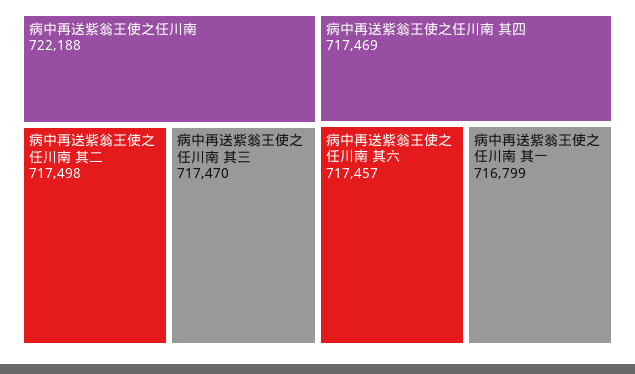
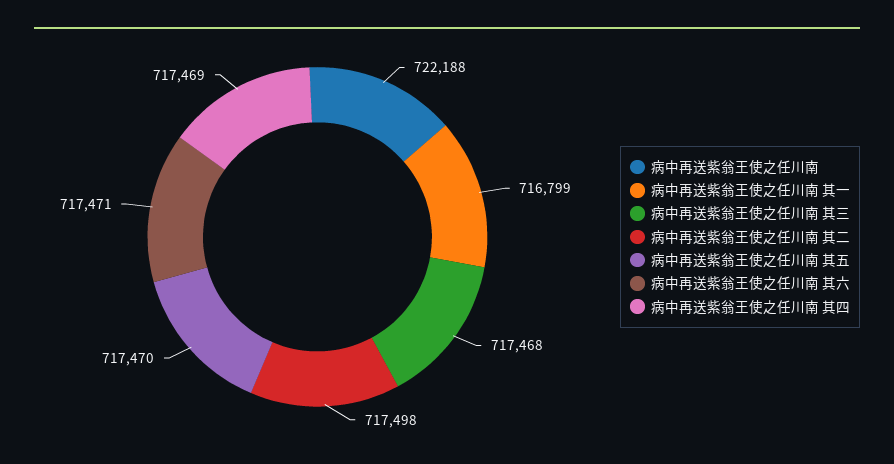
病中再送紫翁王使之任川南 其三: 717470 -> 717468
病中再送紫翁王使之任川南 其六: 717457 -> 717471
病中再送紫翁王使之任川南 其五: none -> 717470

